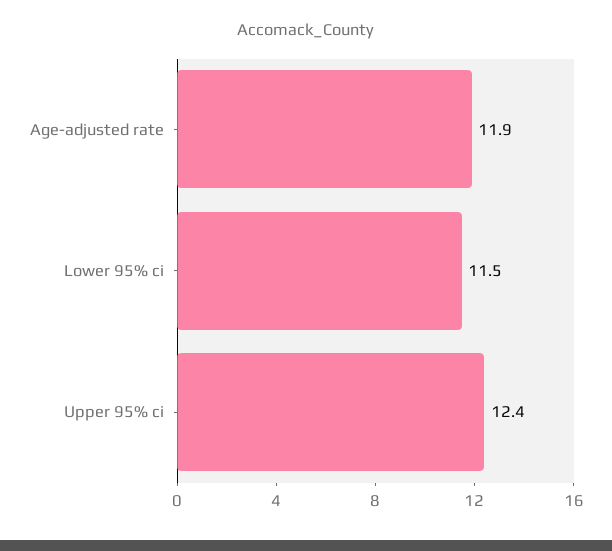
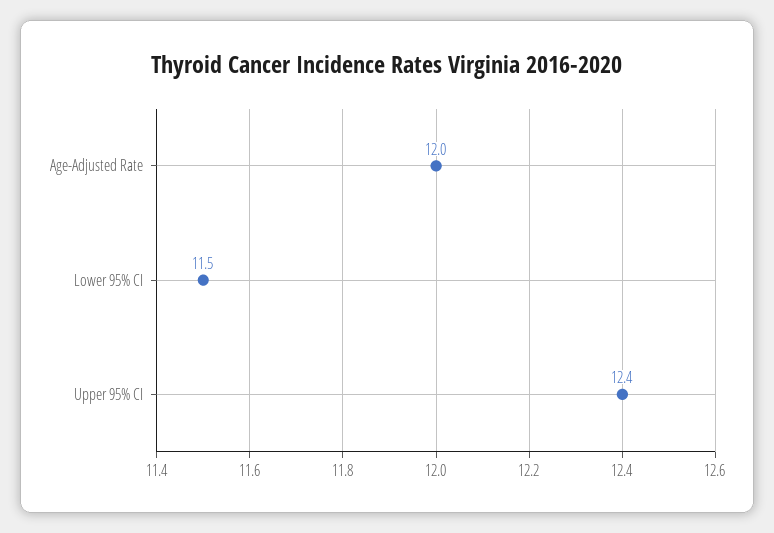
Age-adjusted rate: 11.9 -> 12

